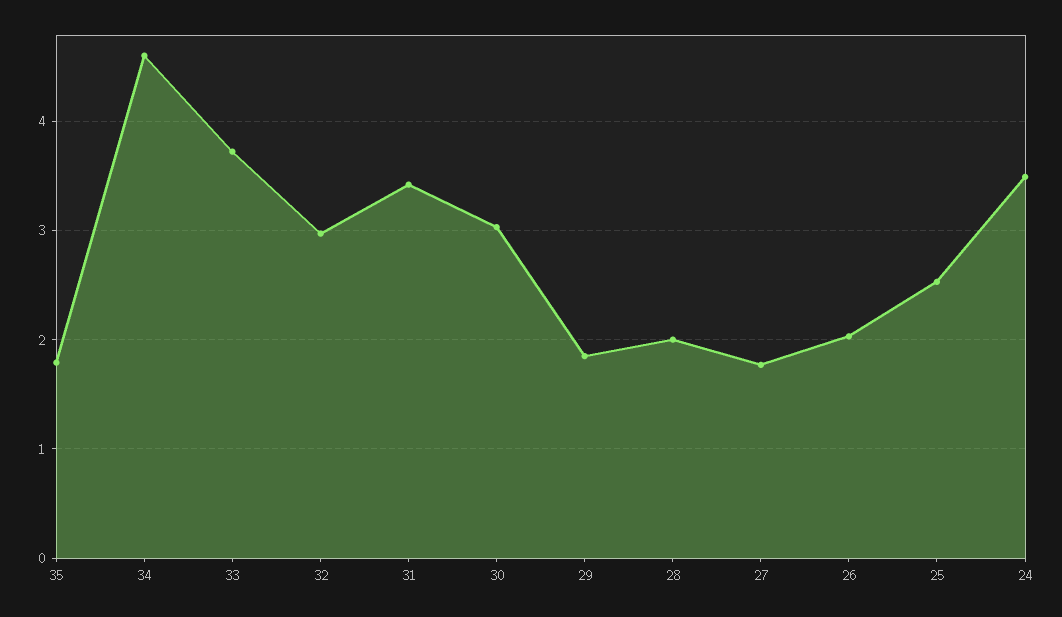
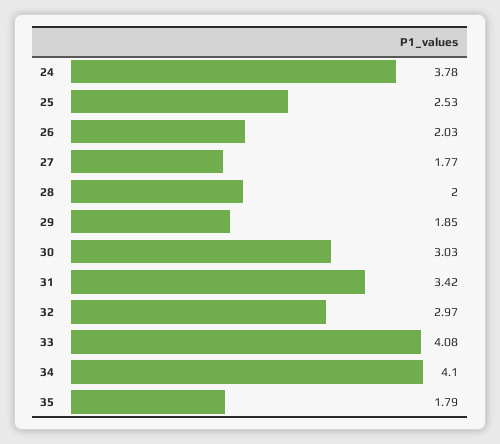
34: 4.6 -> 4.1
33: 3.7 -> 4.08
24: 3.5 -> 3.78

